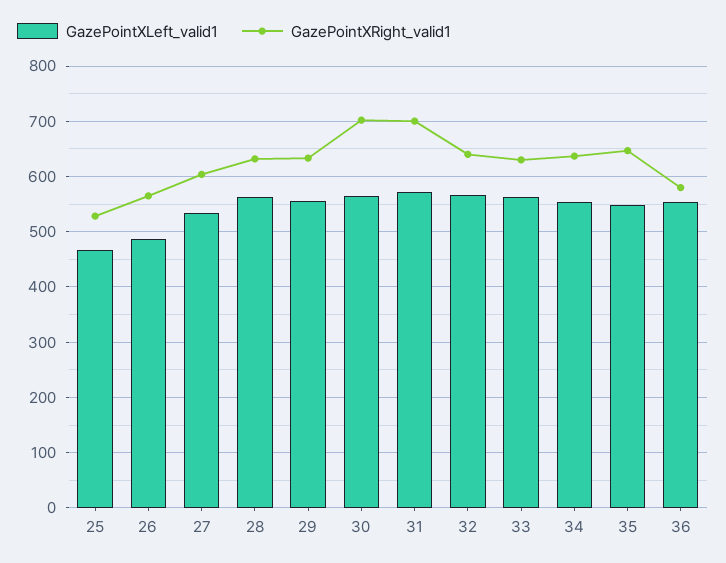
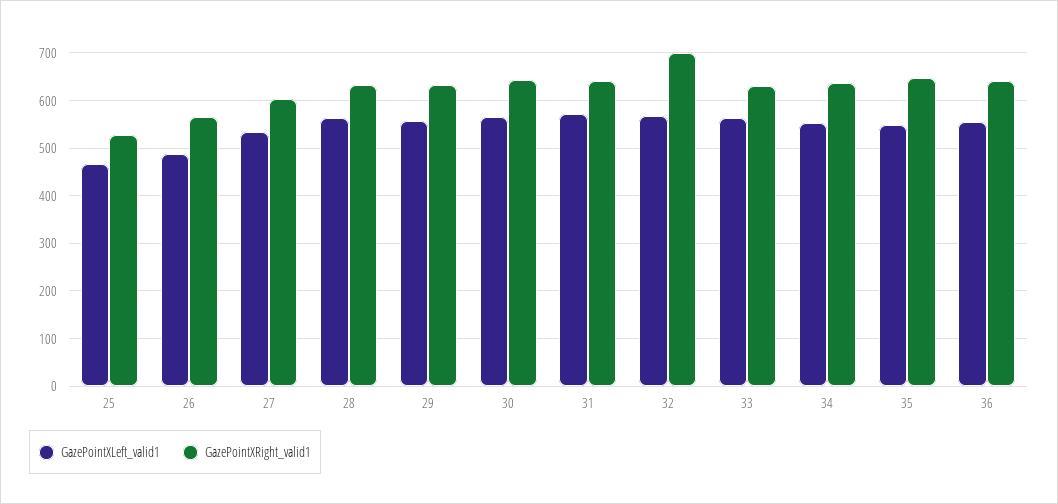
GazePointXRight_valid1, 30: 700 -> 640
GazePointXRight_valid1, 31: 700 -> 640
GazePointXRight_valid1, 32: 640 -> 700
GazePointXRight_valid1, 36: 580 -> 640

